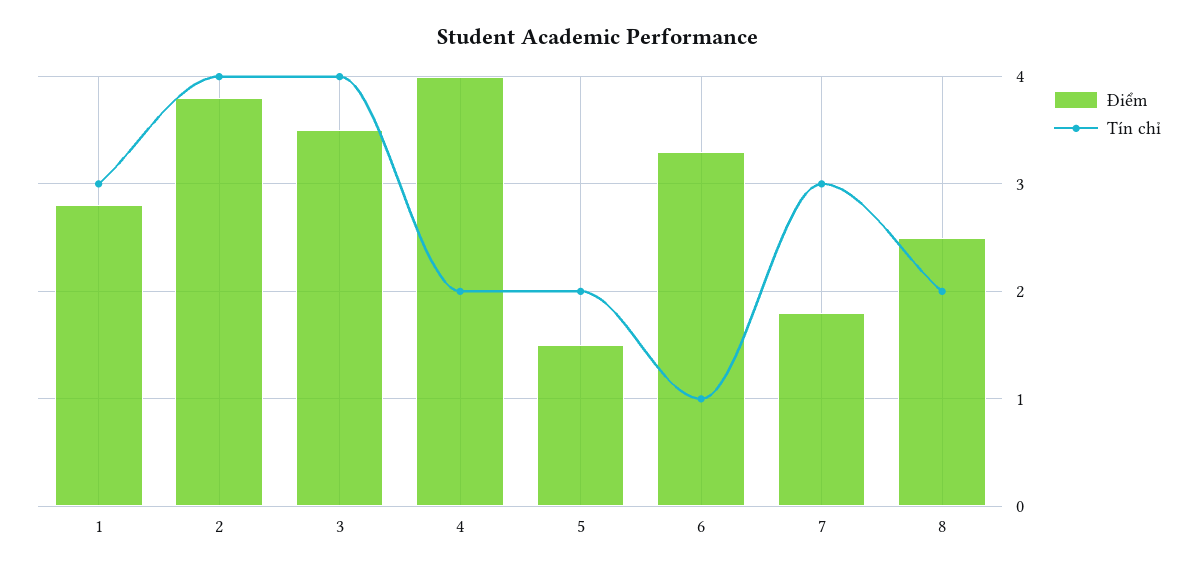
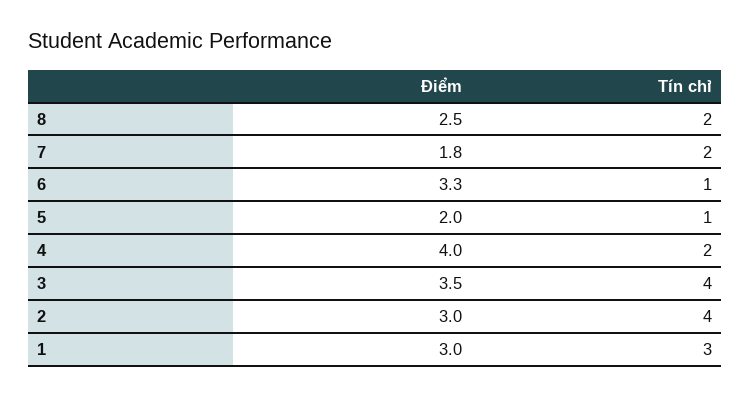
Điểm, 1: 2.8 -> 3
Điểm, 2: 3.8 -> 3
Điểm, 5: 1.5 -> 2
Tín chỉ, 5: 2 -> 1
Tín chỉ, 7: 3 -> 2

